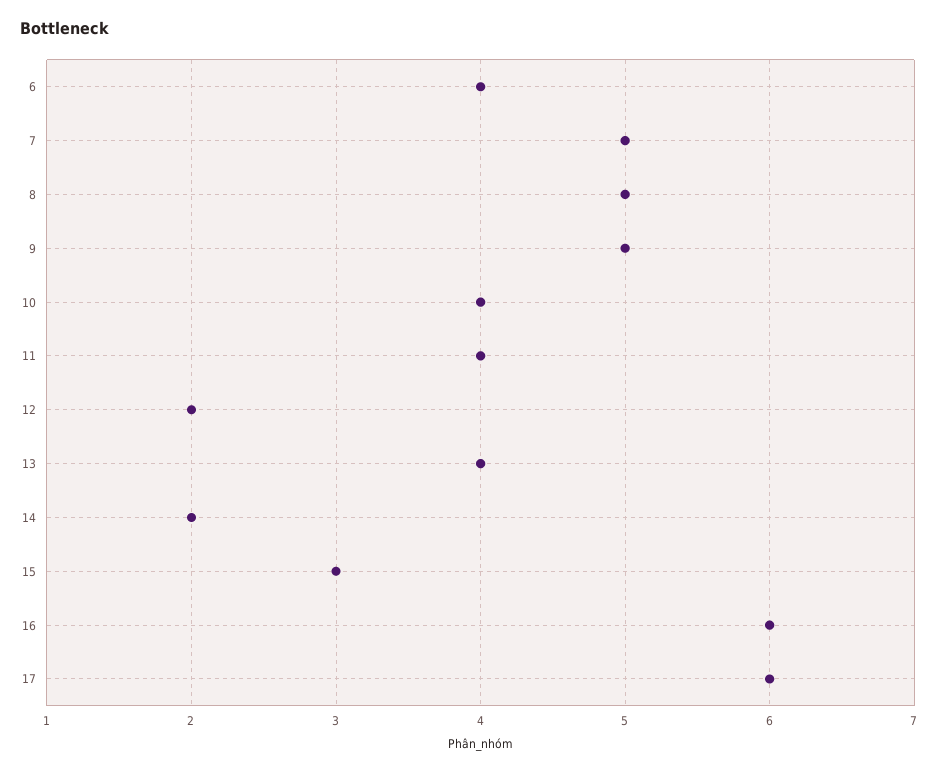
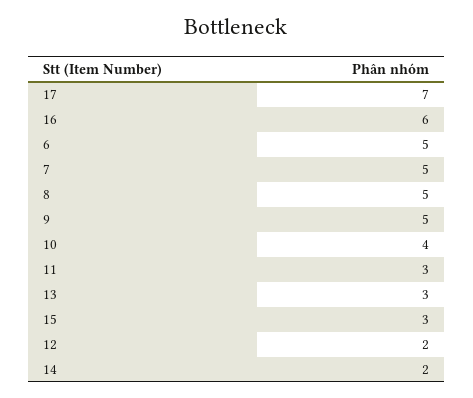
6: 4 -> 5
11: 4 -> 3
13: 4 -> 3
17: 6 -> 7

